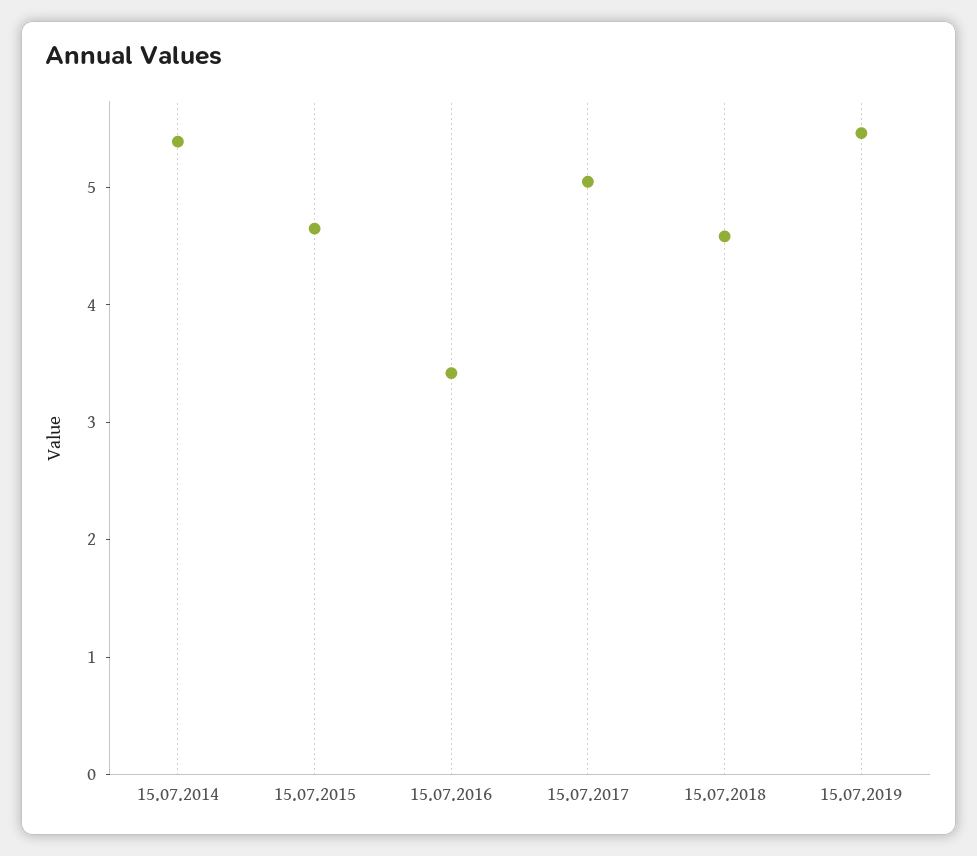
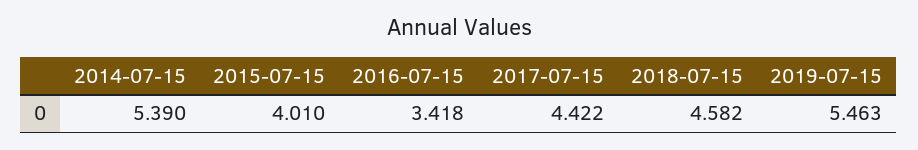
15.07.2015: 4.6 -> 4.01
15.07.2017: 5 -> 4.422

